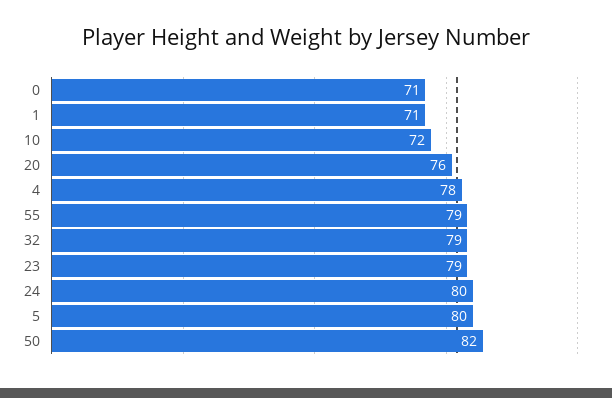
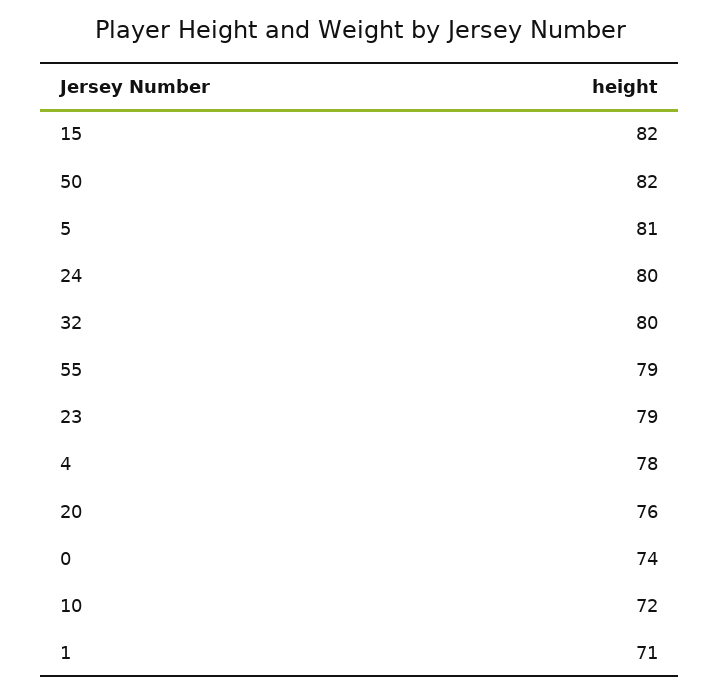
0: 71 -> 74
32: 79 -> 80
5: 80 -> 81
15: none -> 82

